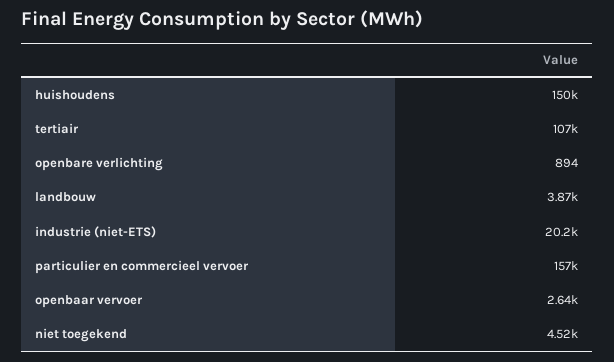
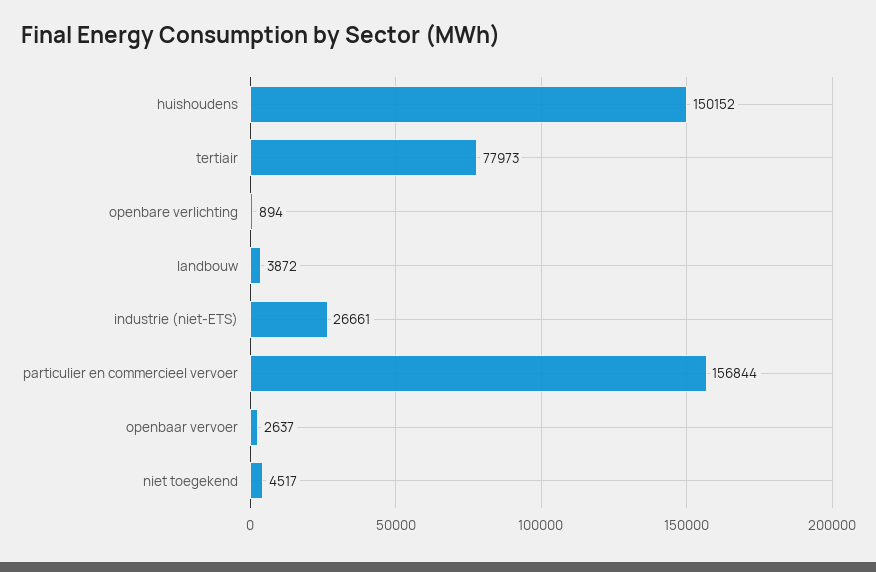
tertiair: 107000 -> 77973
industrie (niet-ETS): 20200 -> 26661

